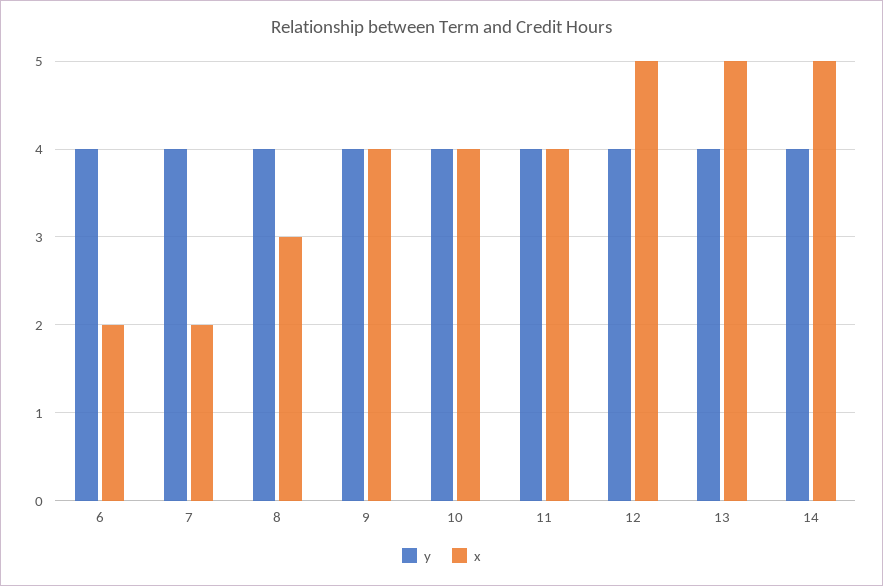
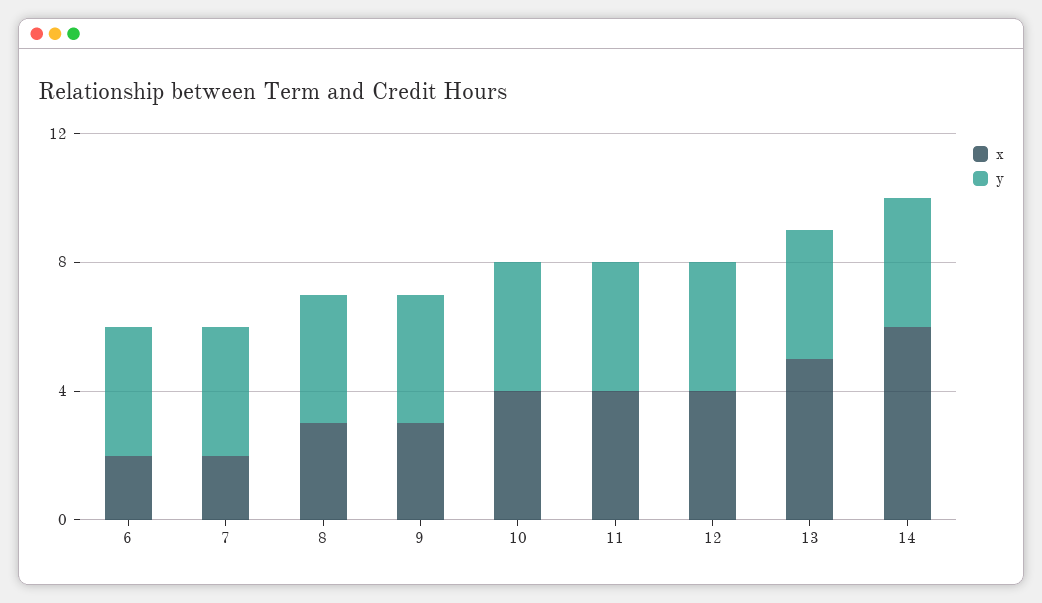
x, 9: 4 -> 3
x, 12: 5 -> 4
x, 14: 5 -> 6

